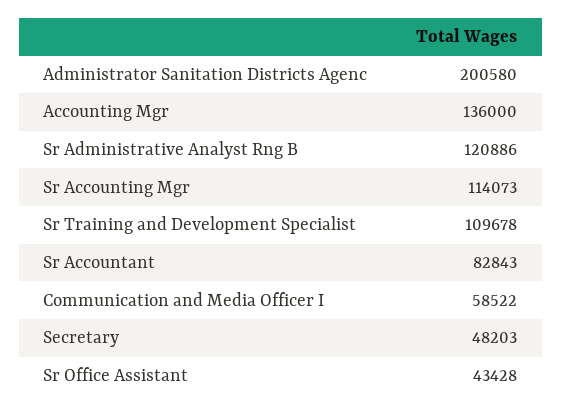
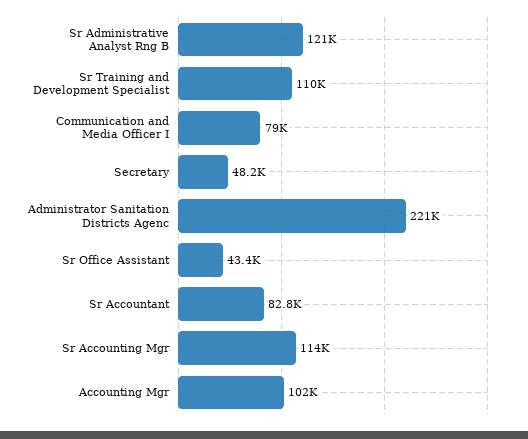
Administrator Sanitation Districts Agenc: 200580 -> 221000
Accounting Mgr: 136000 -> 102000
Communication and Media Officer I: 58522 -> 79000

